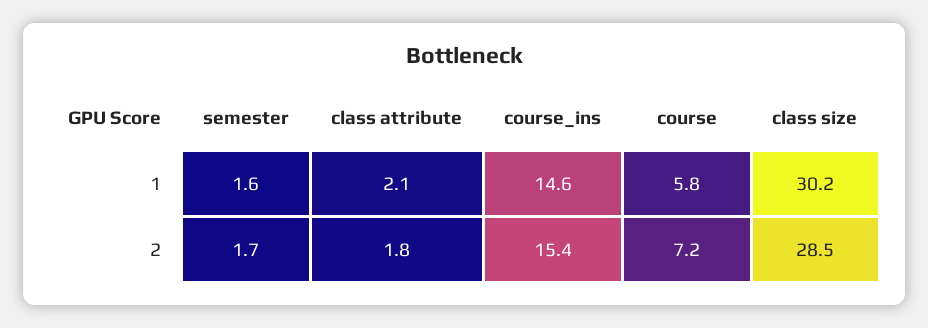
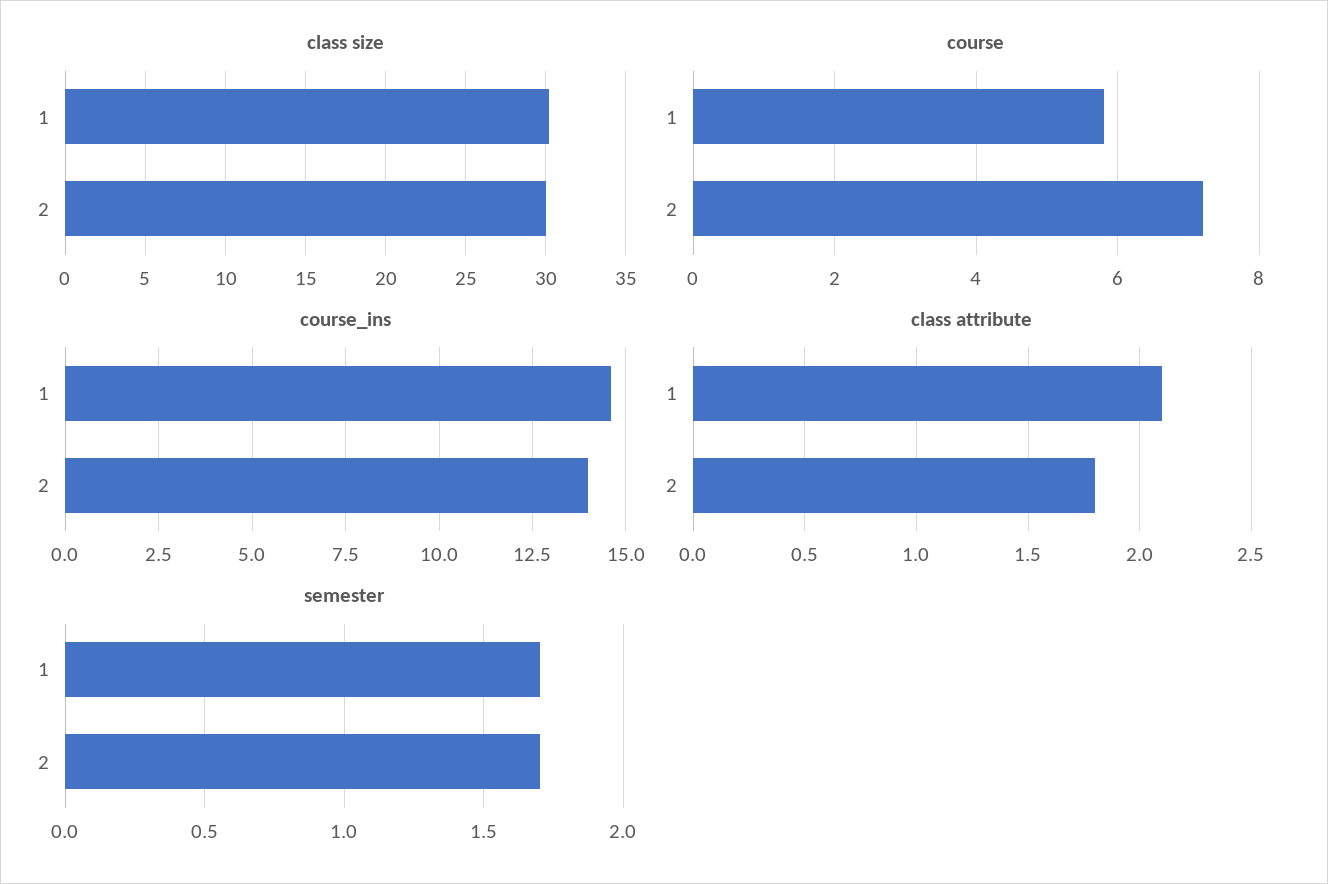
semester, 1: 1.6 -> 1.7
course_ins, 2: 15.4 -> 14
class size, 2: 28.5 -> 30

